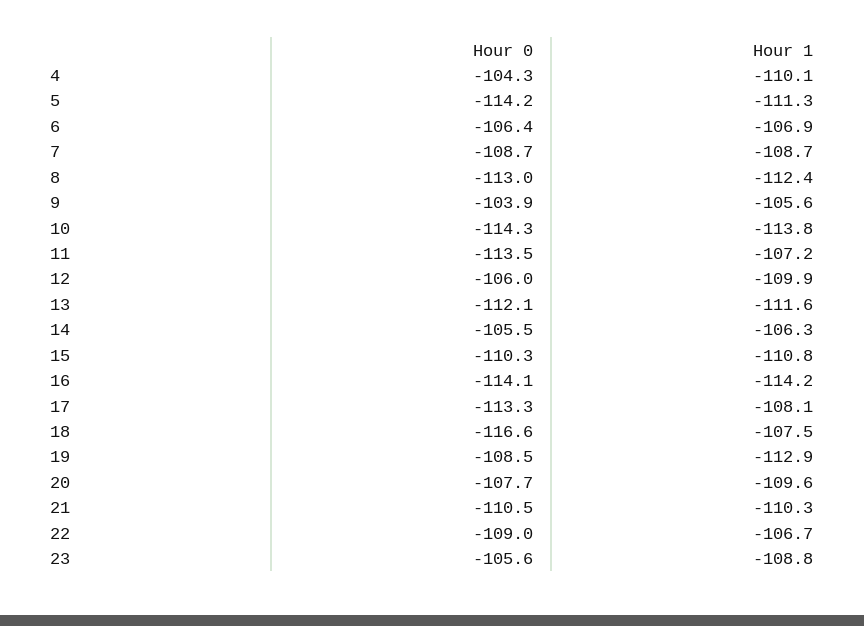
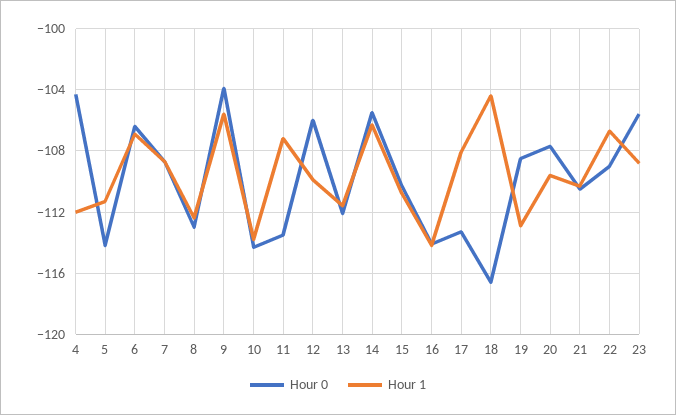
Hour 1, 4: -110.1 -> -112
Hour 1, 18: -107.5 -> -104.5

